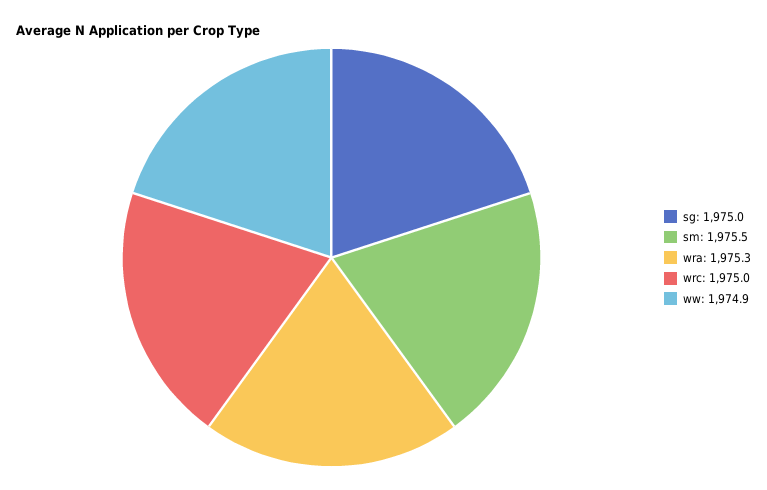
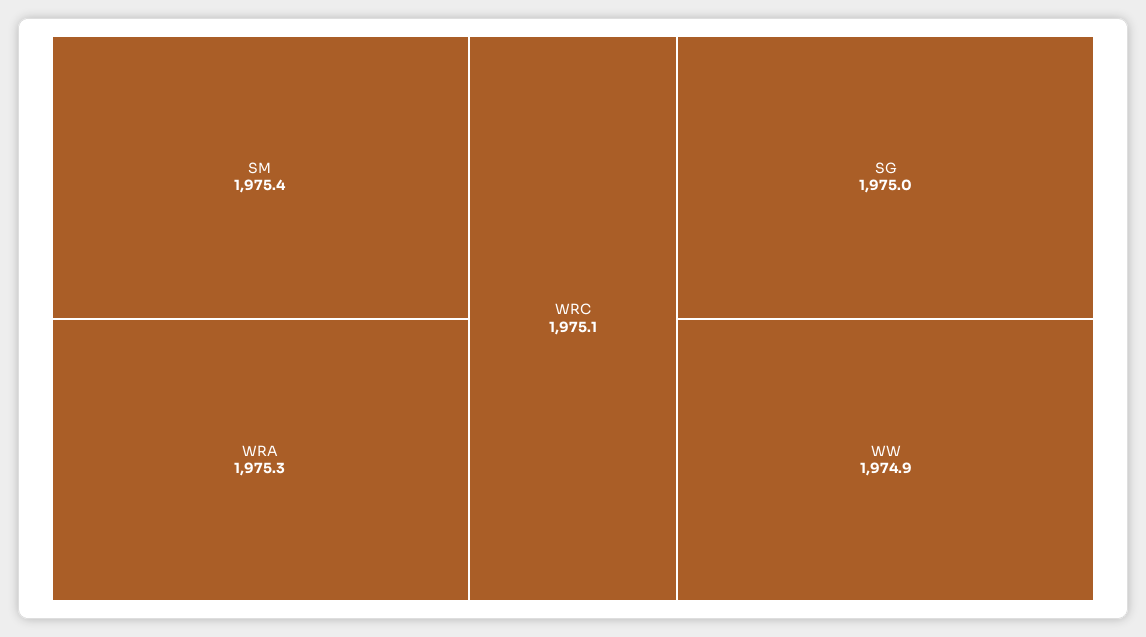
sm: 1975.5 -> 1975.4
wrc: 1975 -> 1975.1

